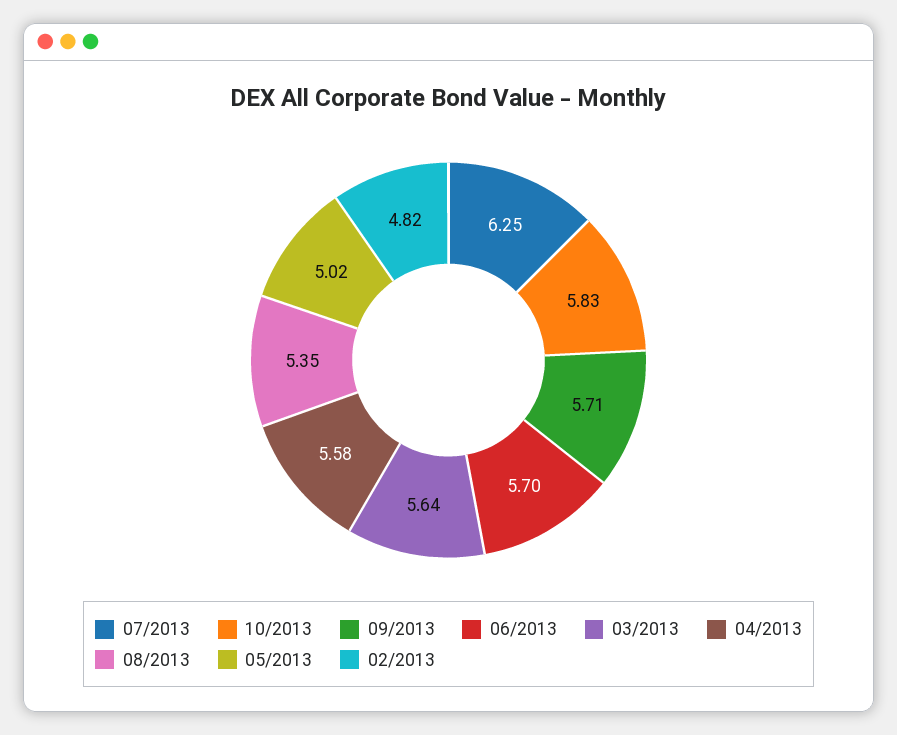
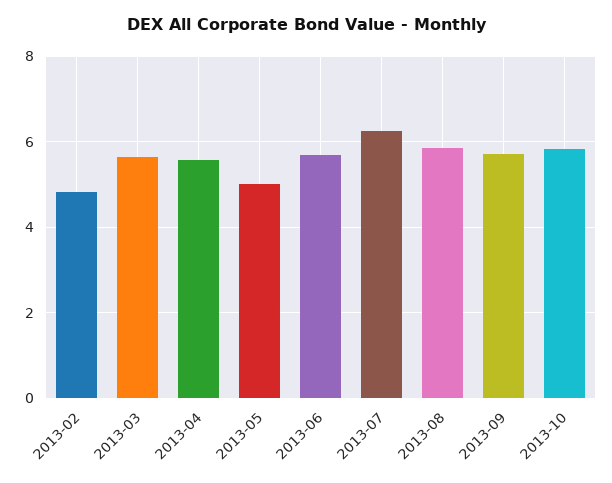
08/2013: 5.35 -> 5.8

